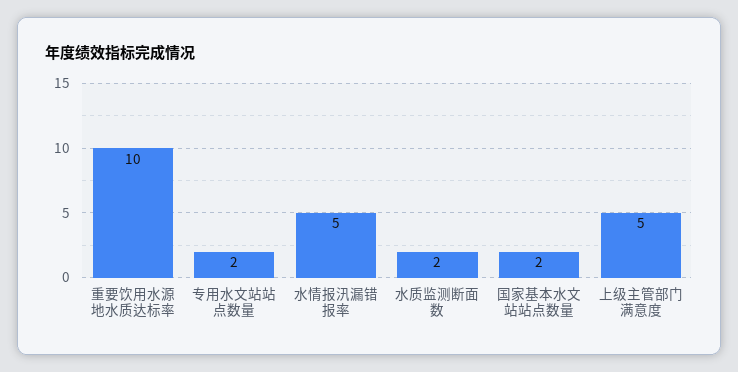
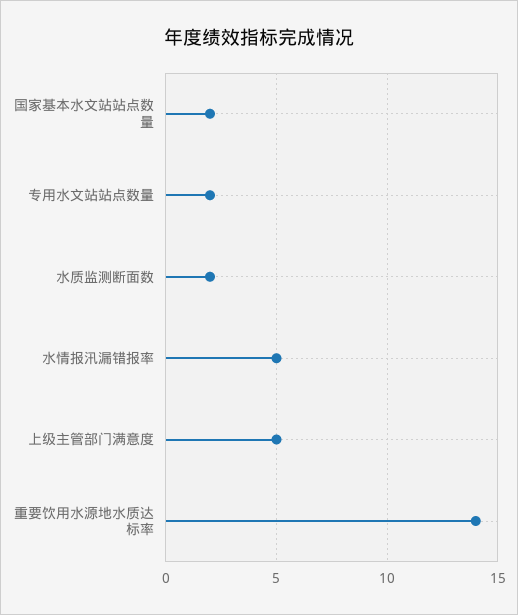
重要饮用水源地水质达标率: 10 -> 14

